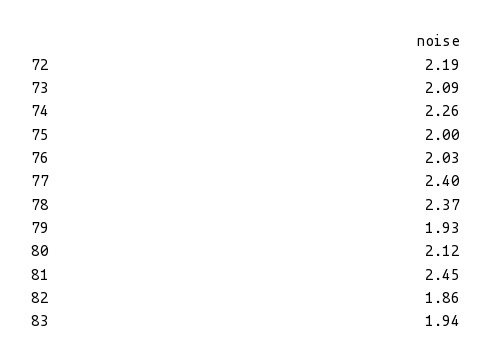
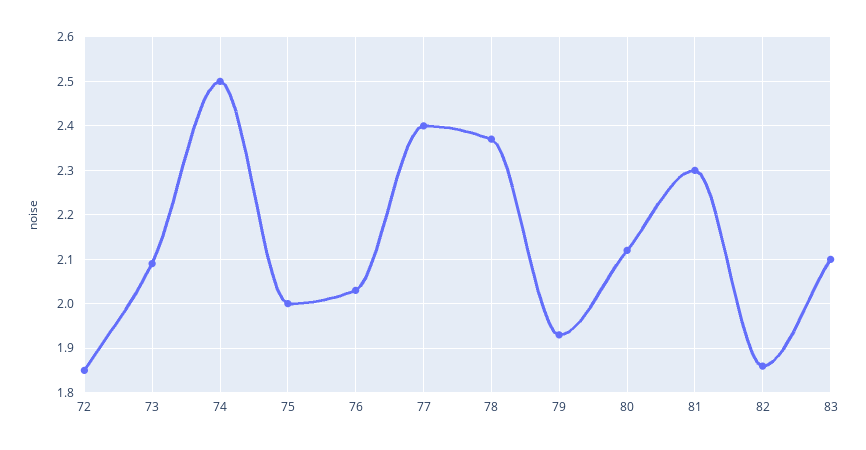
72: 2.19 -> 1.85
74: 2.26 -> 2.5
81: 2.45 -> 2.3
83: 1.94 -> 2.1

